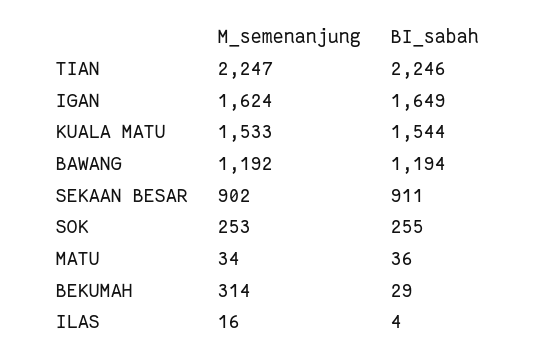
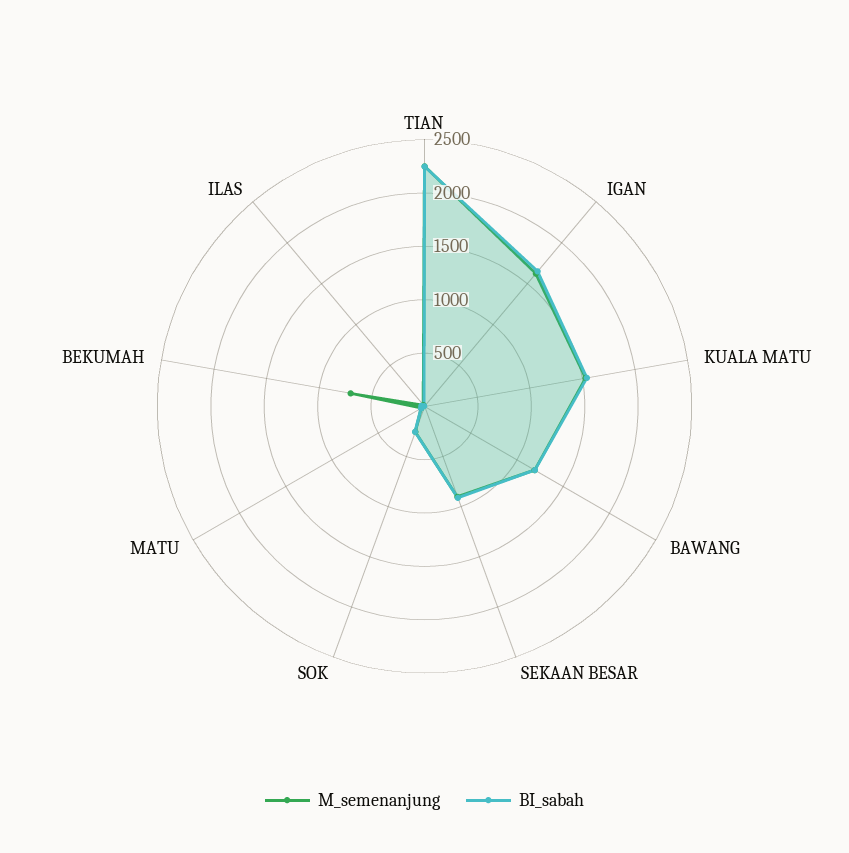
M_semenanjung, BEKUMAH: 314 -> 700

